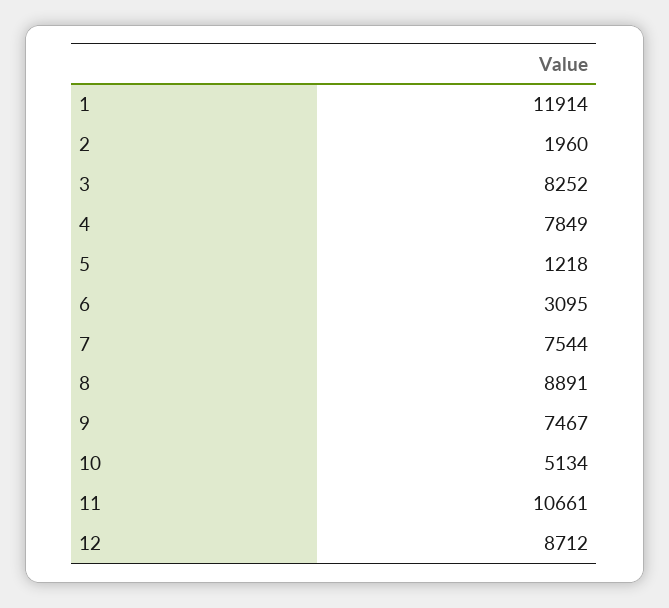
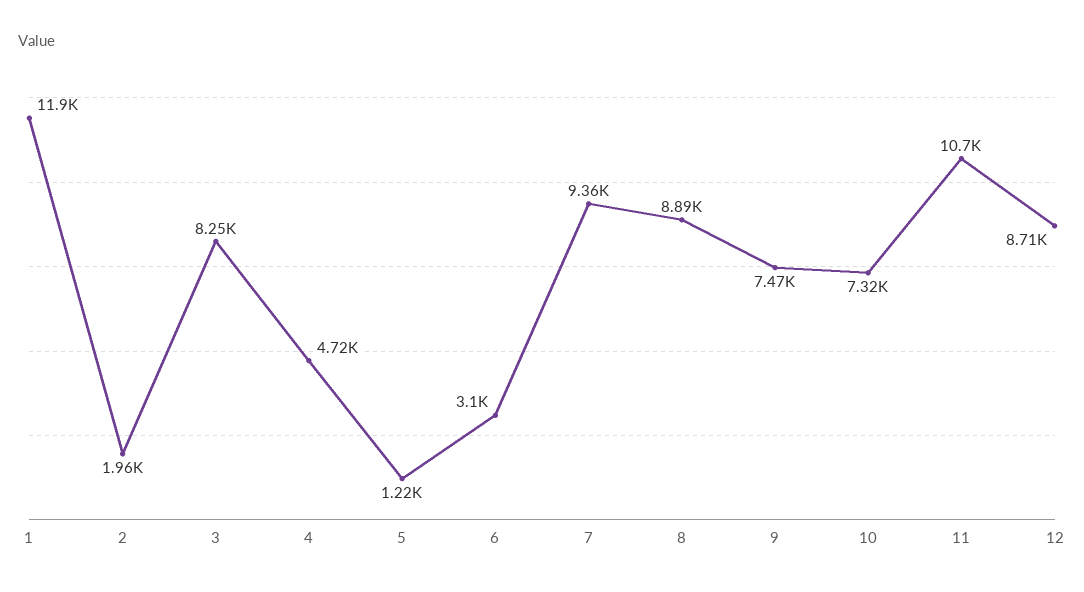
4: 7849 -> 4720
7: 7544 -> 9360
10: 5134 -> 7320

